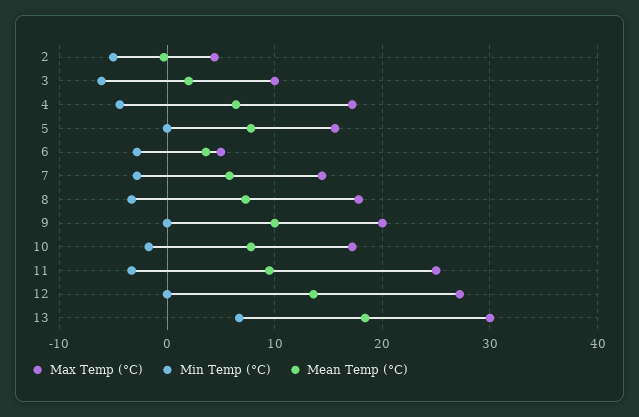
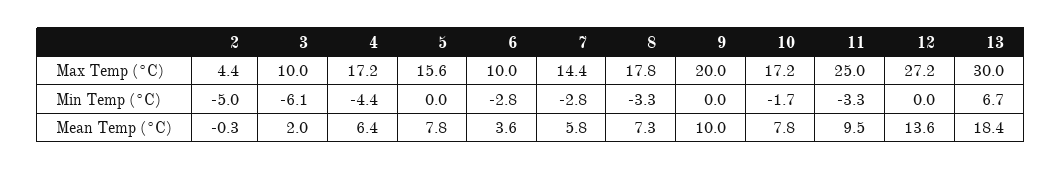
Max Temp (°C), 6: 5 -> 10

